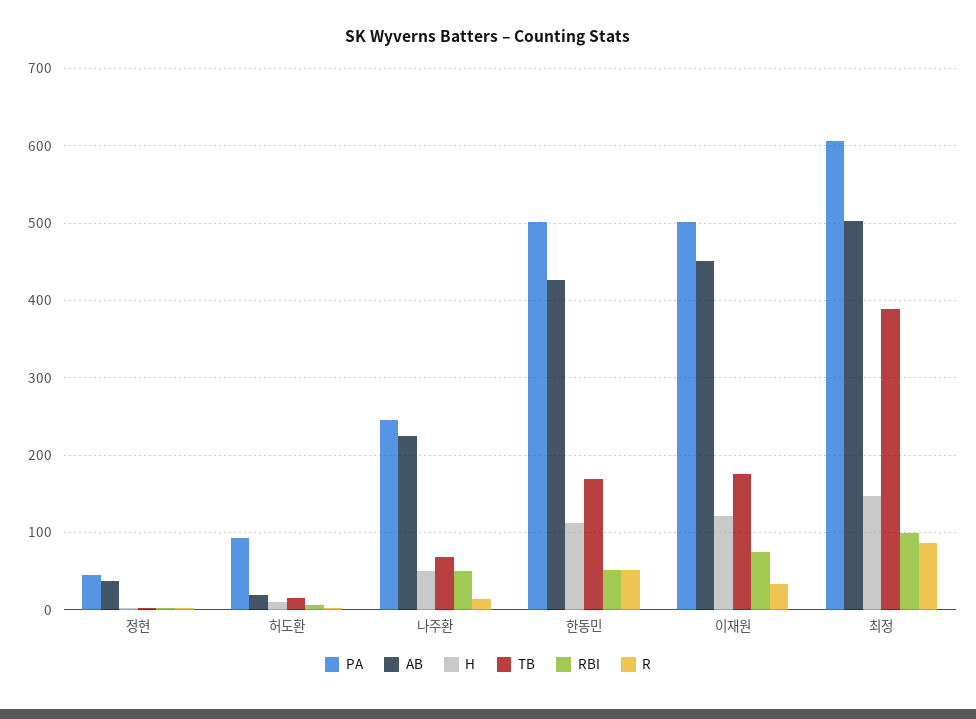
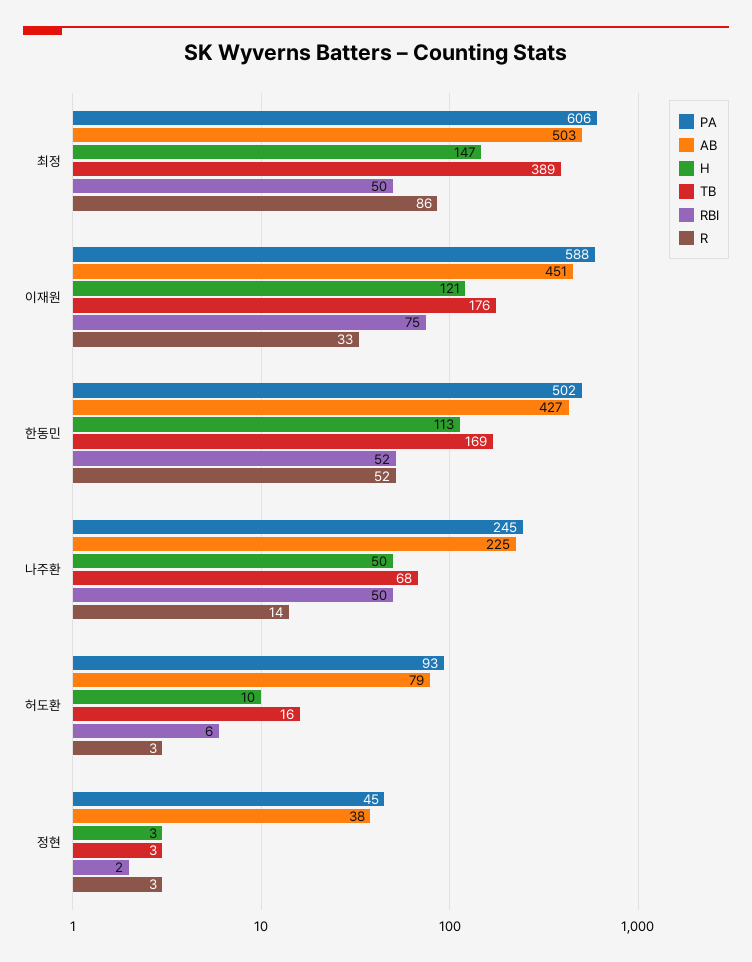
AB, 허도환: 20 -> 79
PA, 이재원: 500 -> 588
RBI, 최정: 100 -> 50

